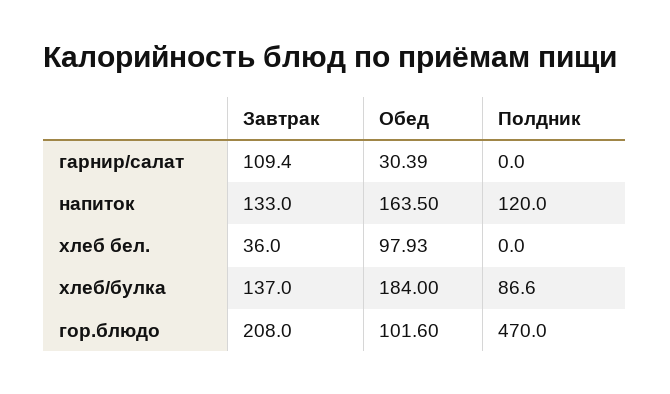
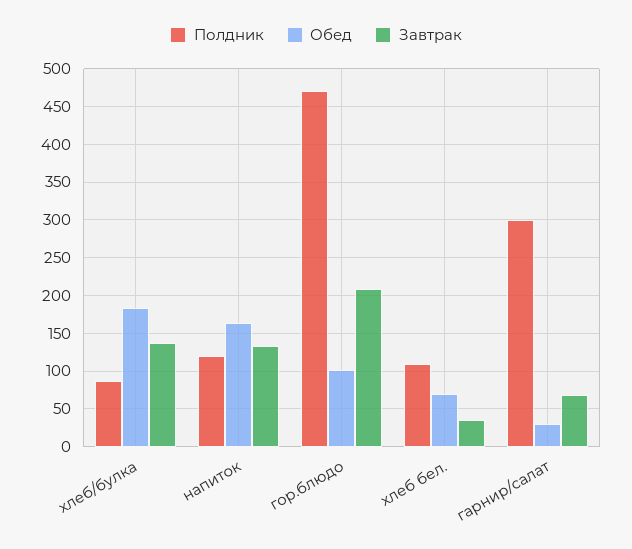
Завтрак, гарнир/салат: 109.4 -> 70
Полдник, гарнир/салат: 0 -> 300
Обед, хлеб бел.: 97.93 -> 70
Полдник, хлеб бел.: 0 -> 110

